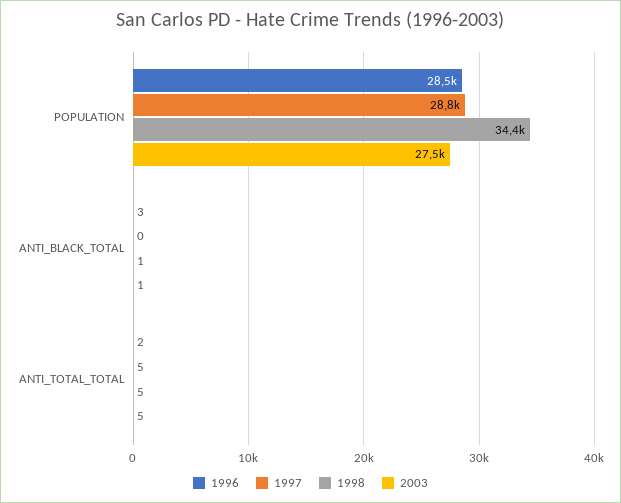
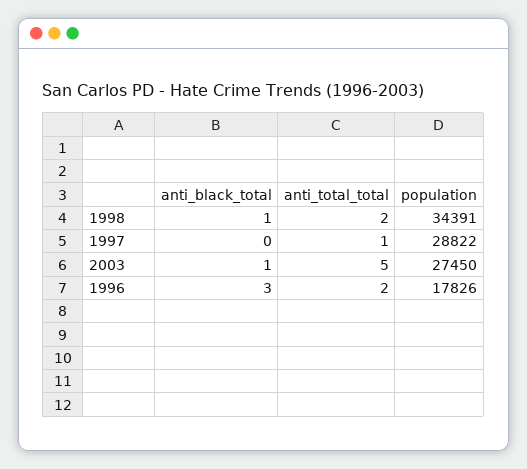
1996, POPULATION: 28500 -> 17826
1997, ANTI_TOTAL_TOTAL: 5 -> 1
1998, ANTI_TOTAL_TOTAL: 5 -> 2

